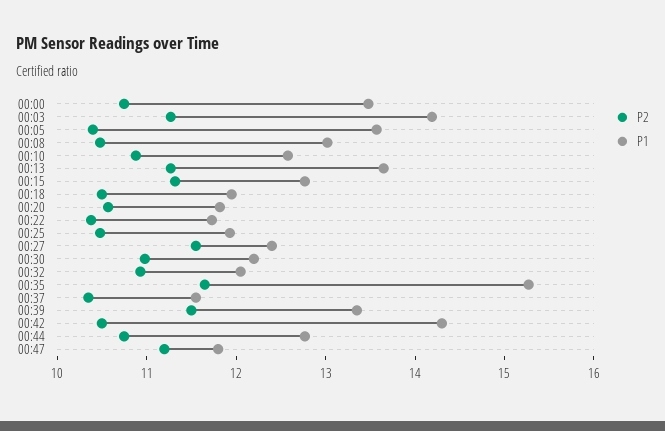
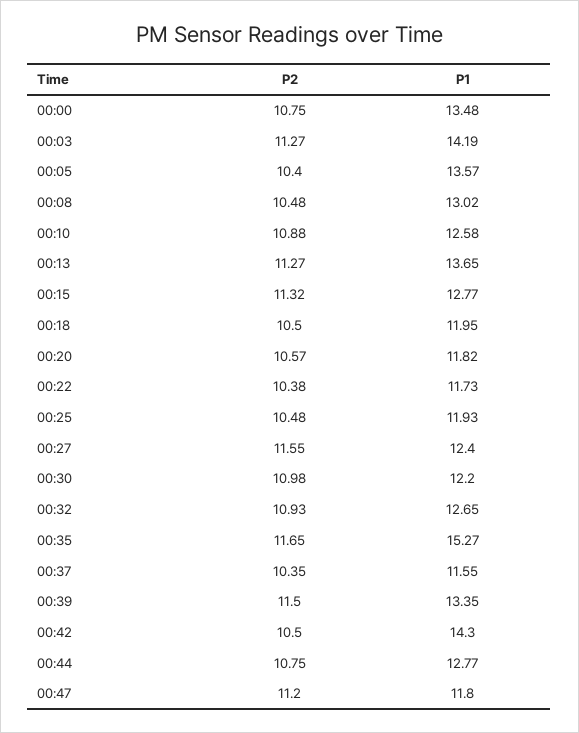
P1, 00:32: 12 -> 12.65

